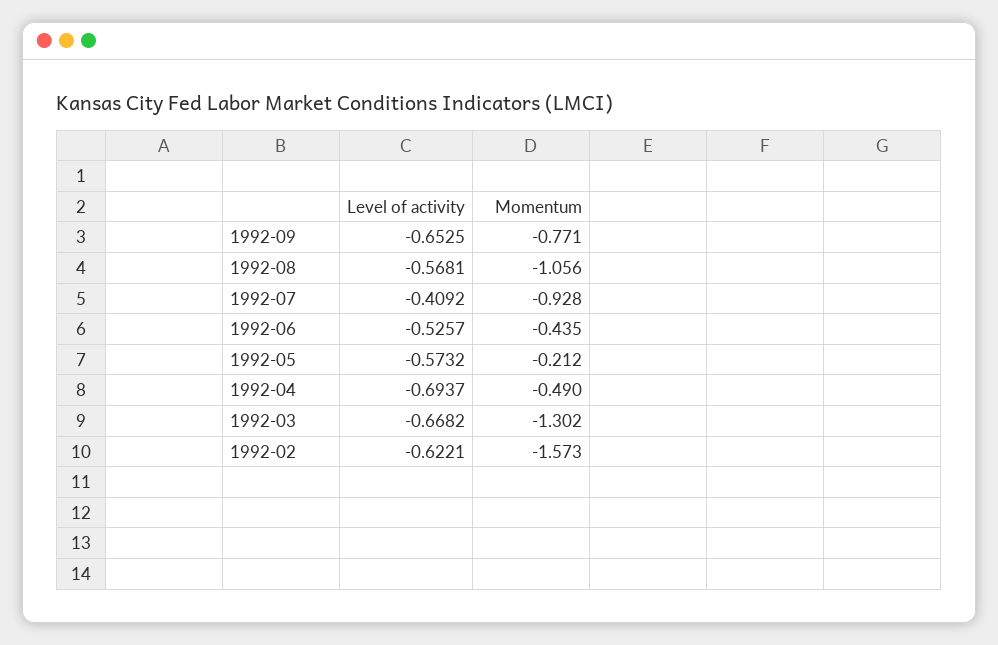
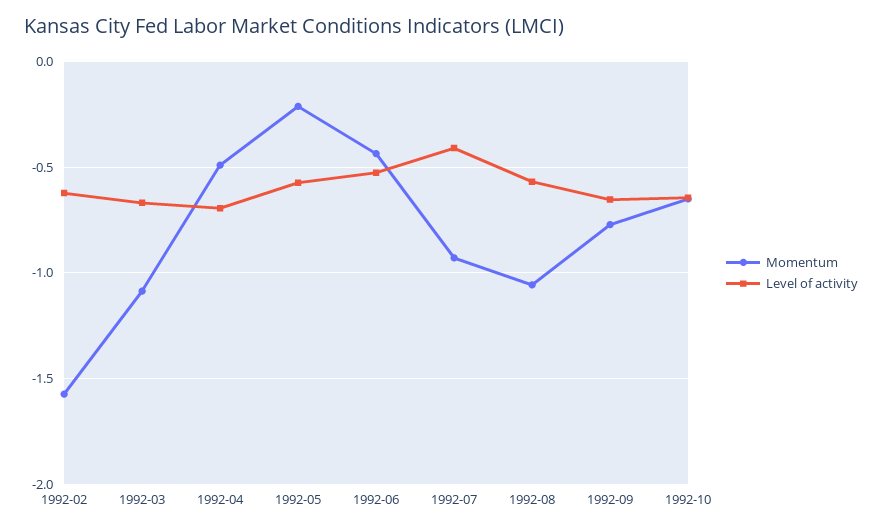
Momentum, 1992-03: -1.302 -> -1.1
Momentum, 1992-10: none -> -0.65
Level of activity, 1992-10: none -> -0.65

